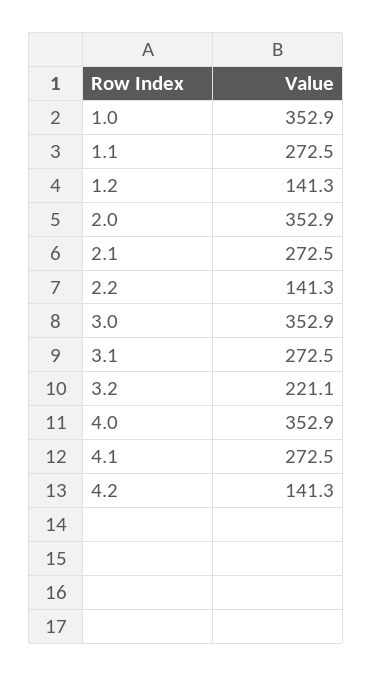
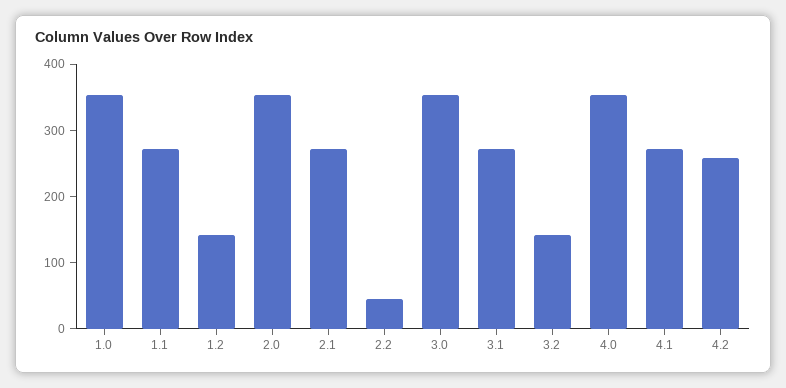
2.2: 141.3 -> 40
3.2: 221.1 -> 140
4.2: 141.3 -> 260

